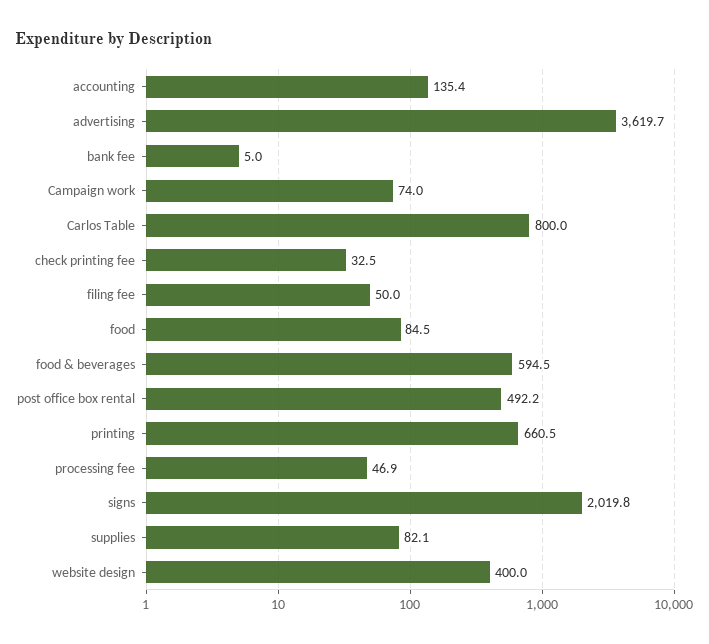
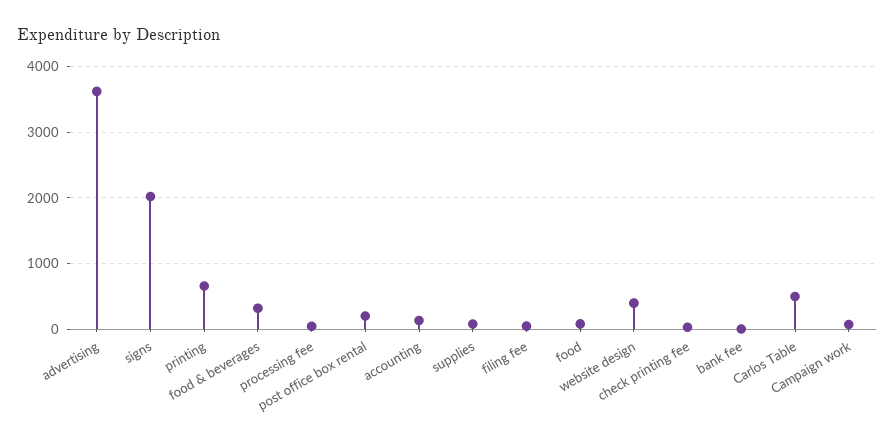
Carlos Table: 800 -> 500
food & beverages: 594.5 -> 300
post office box rental: 492.2 -> 200

